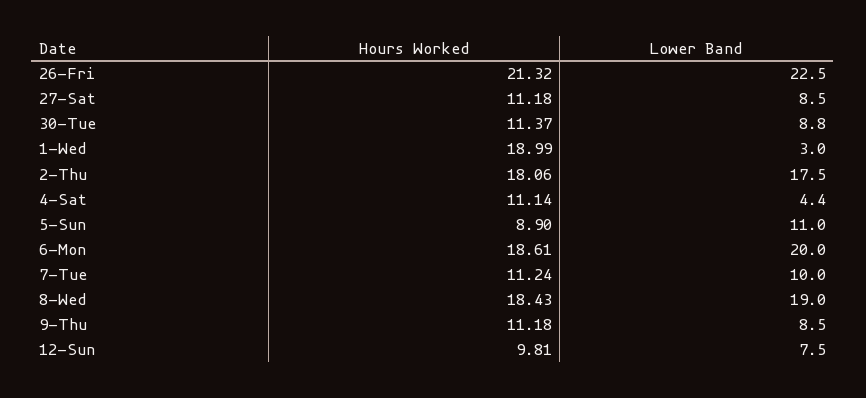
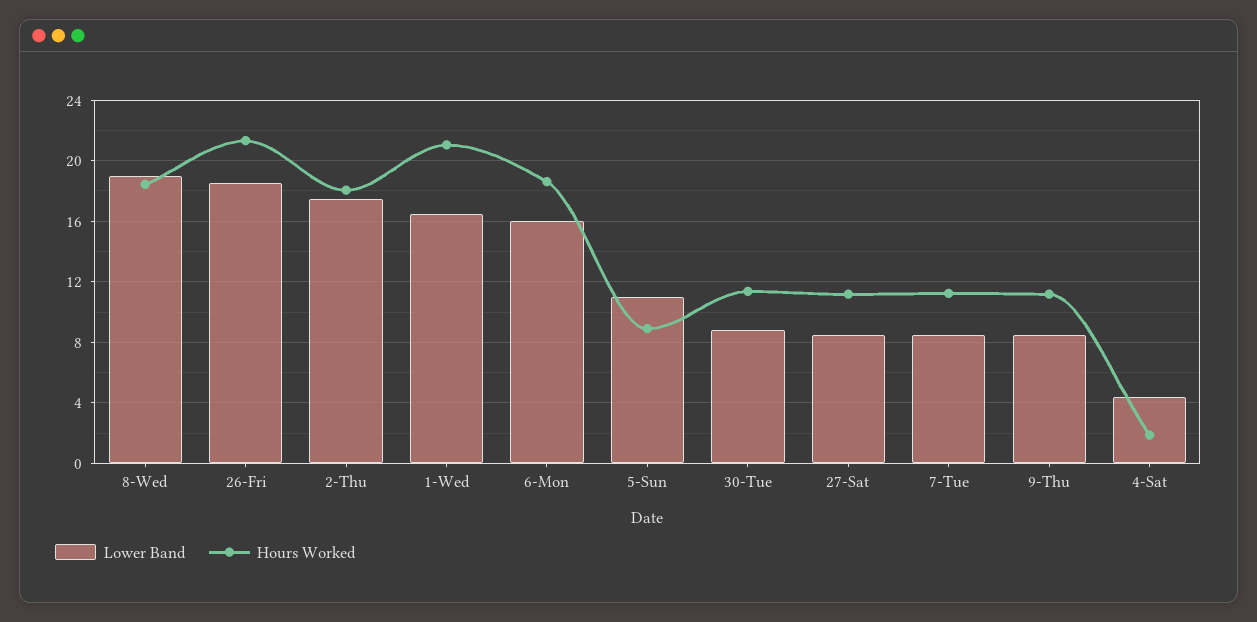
Lower Band, 26-Fri: 22.5 -> 18.5
Hours Worked, 1-Wed: 18.99 -> 21
Lower Band, 1-Wed: 3 -> 16.5
Hours Worked, 4-Sat: 11.14 -> 2
Lower Band, 6-Mon: 20 -> 16
Lower Band, 7-Tue: 10 -> 8.5
Hours Worked, 12-Sun: 9.81 -> none
Lower Band, 12-Sun: 7.5 -> none

